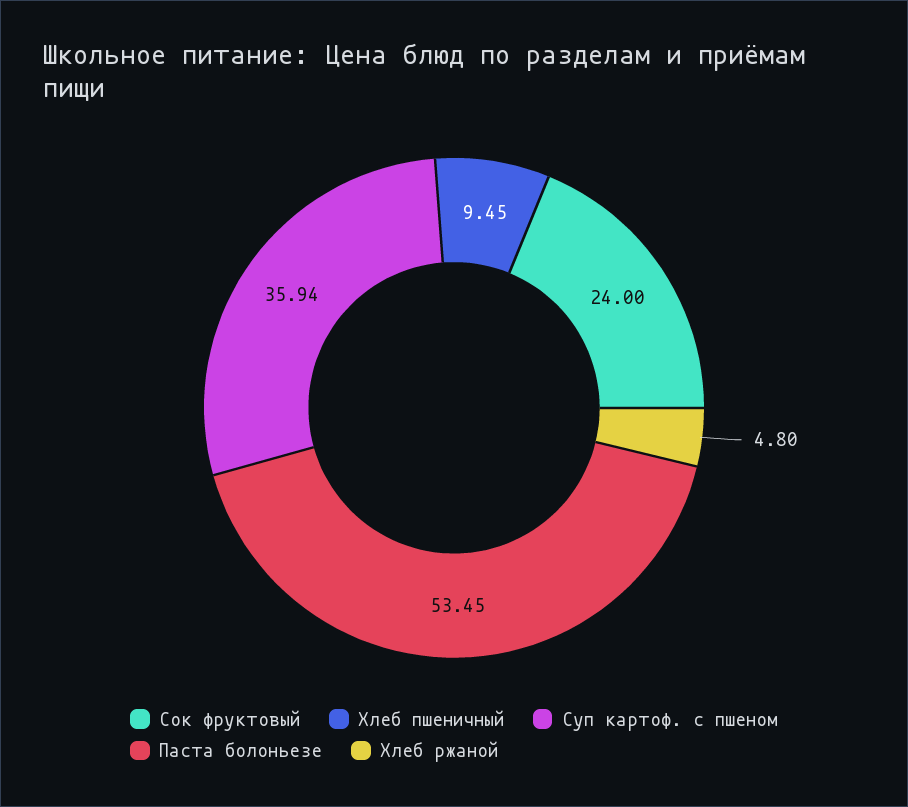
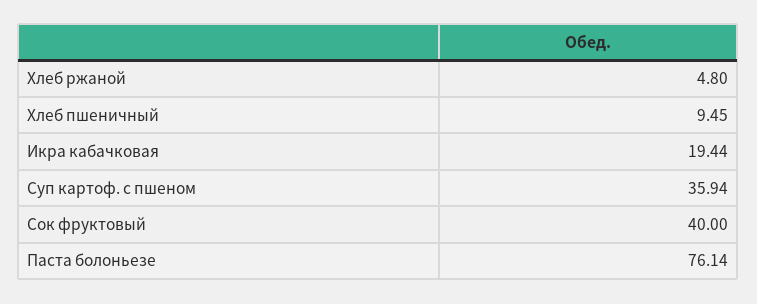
Сок фруктовый: 24 -> 40
Паста болоньезе: 53.45 -> 76.14
Икра кабачковая: none -> 19.44

